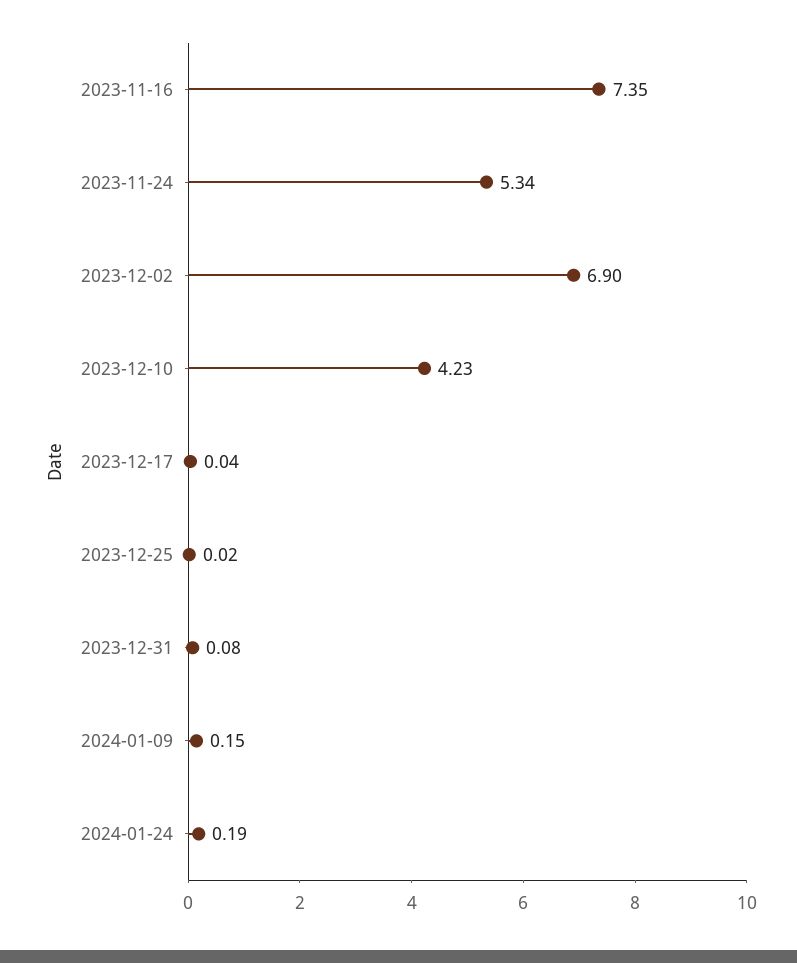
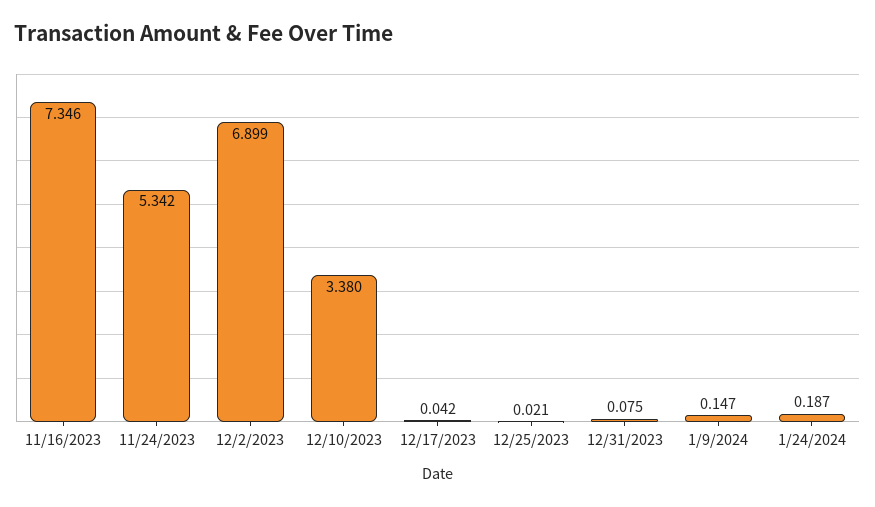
2023-12-10: 4.23 -> 3.38

